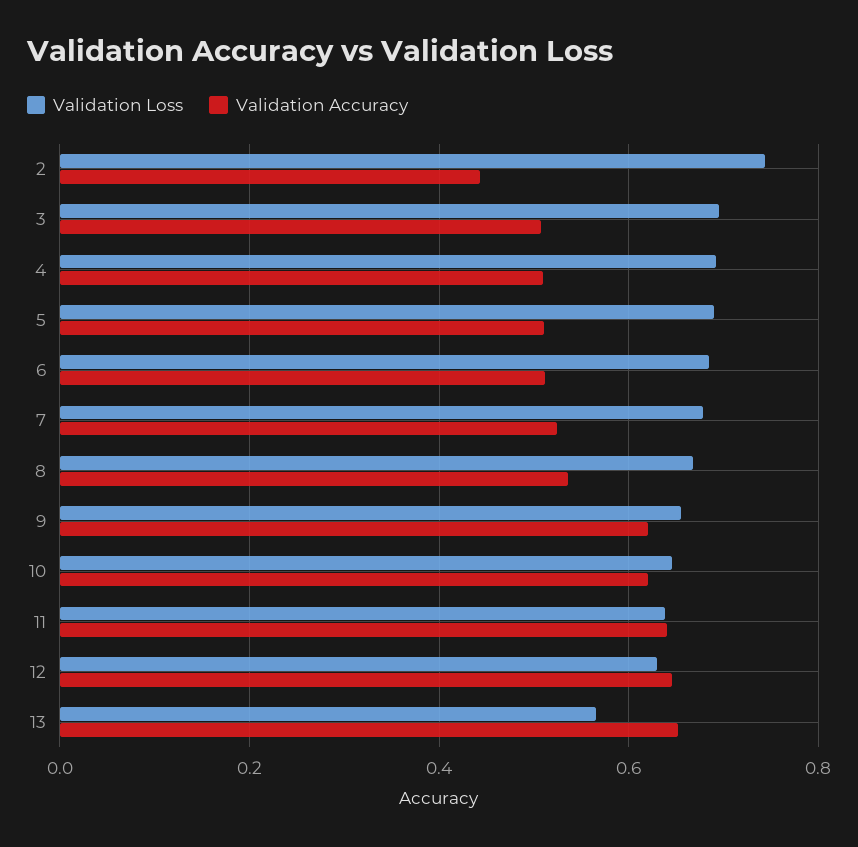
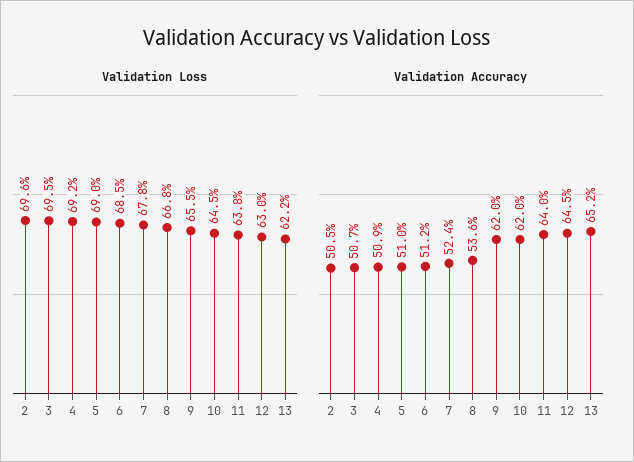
Validation Loss, 2: 0.74 -> 0.696
Validation Accuracy, 2: 0.44 -> 0.505
Validation Loss, 13: 0.56 -> 0.622

